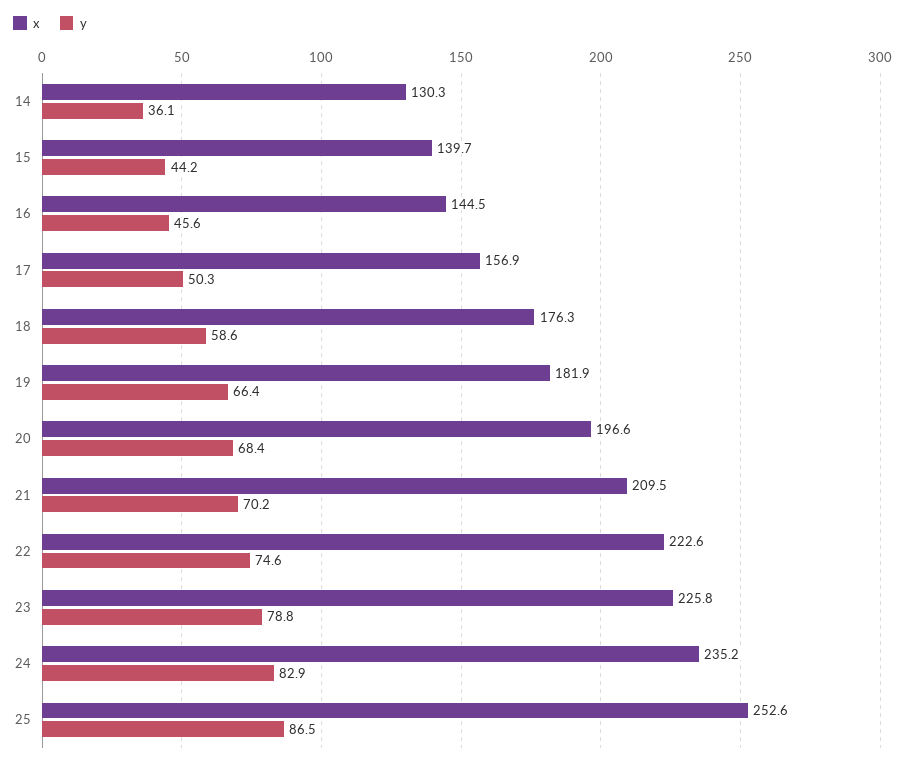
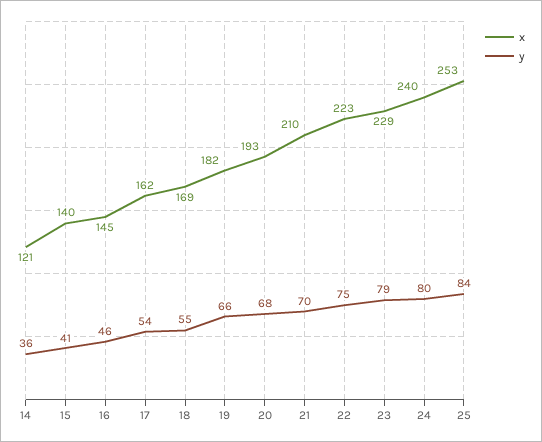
x, 14: 130.3 -> 121
y, 15: 44.2 -> 41
x, 17: 156.9 -> 162
y, 17: 50.3 -> 54
x, 18: 176.3 -> 169
y, 18: 58.6 -> 55
x, 20: 196.6 -> 193
x, 23: 225.8 -> 229
x, 24: 235.2 -> 240
y, 24: 82.9 -> 80
y, 25: 86.5 -> 84

